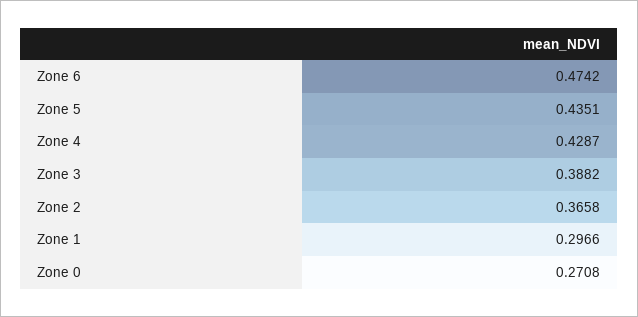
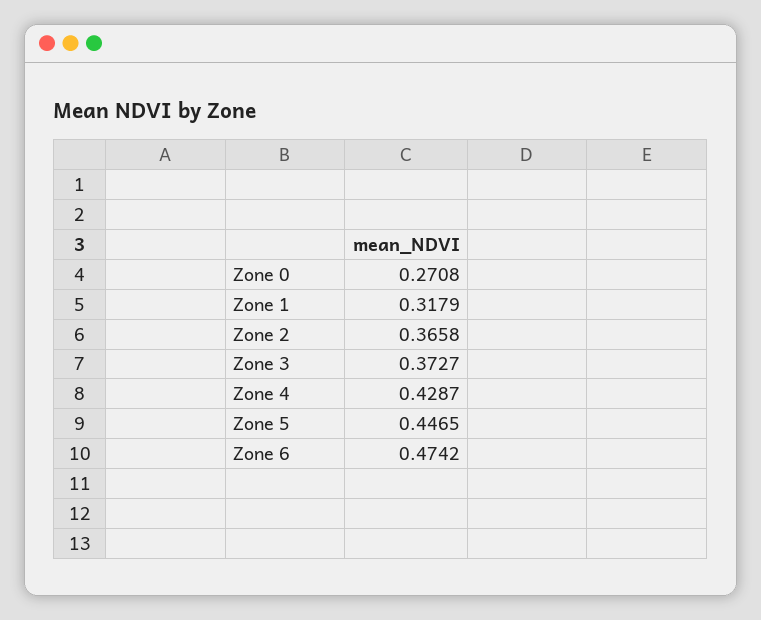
Zone 5: 0.4351 -> 0.4465
Zone 3: 0.3882 -> 0.3727
Zone 1: 0.2966 -> 0.3179

